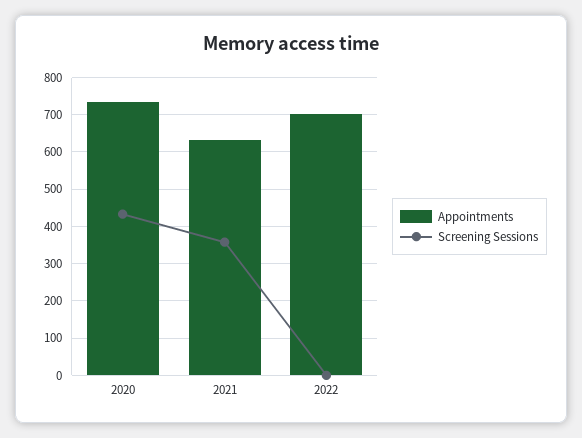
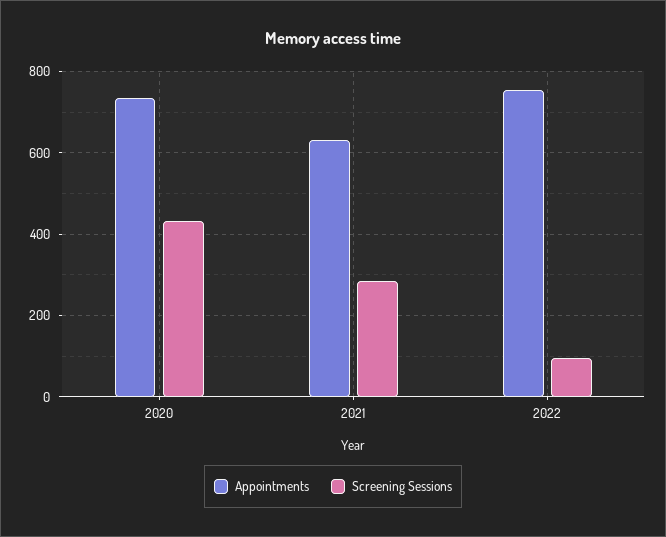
Screening Sessions, 2021: 360 -> 280
Appointments, 2022: 700 -> 760
Screening Sessions, 2022: 0 -> 100

